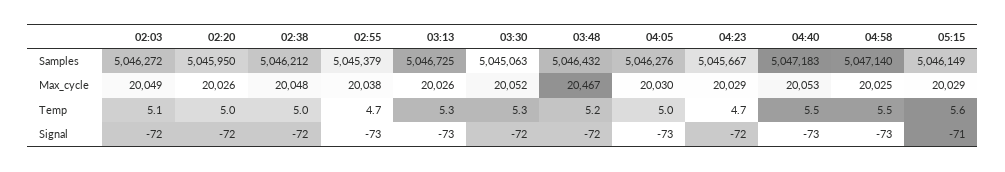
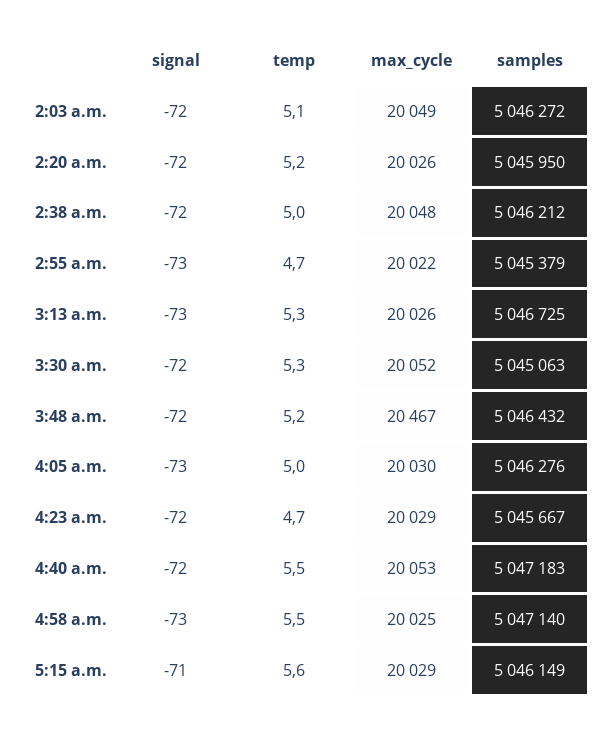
02:55, Max_cycle: 20038 -> 20022
02:20, Temp: 5 -> 5.2
04:40, Signal: -73 -> -72

